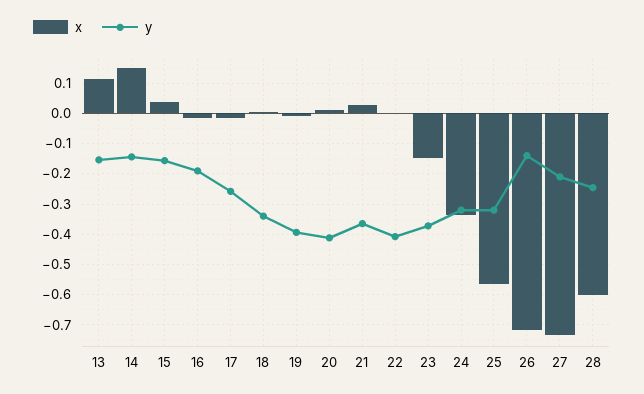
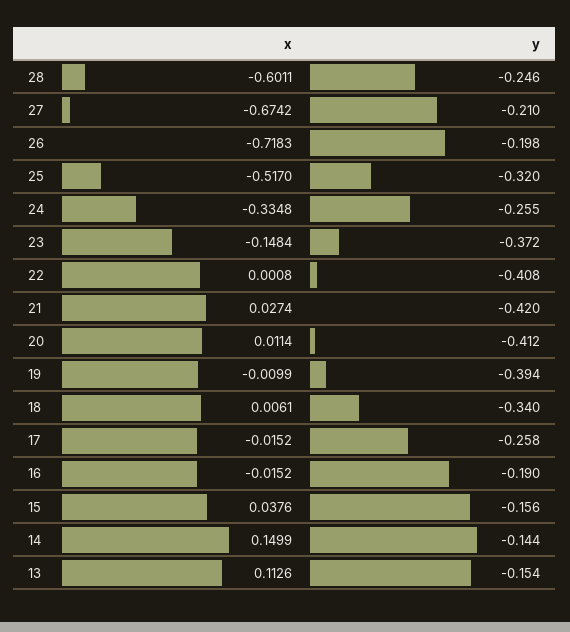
y, 21: -0.36 -> -0.42
y, 24: -0.32 -> -0.255
x, 25: -0.56 -> -0.517
y, 26: -0.14 -> -0.198
x, 27: -0.74 -> -0.6742

